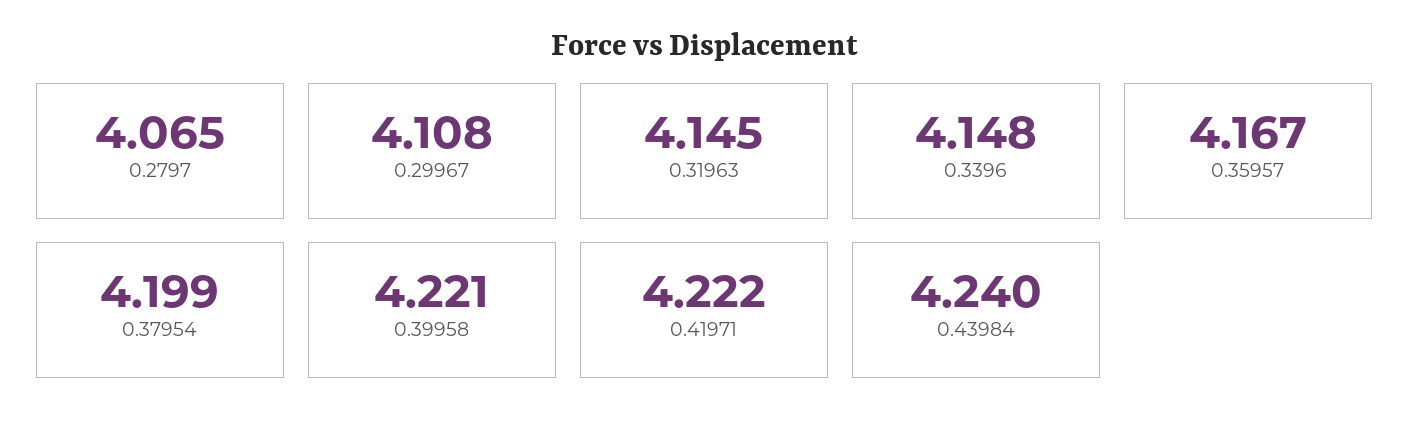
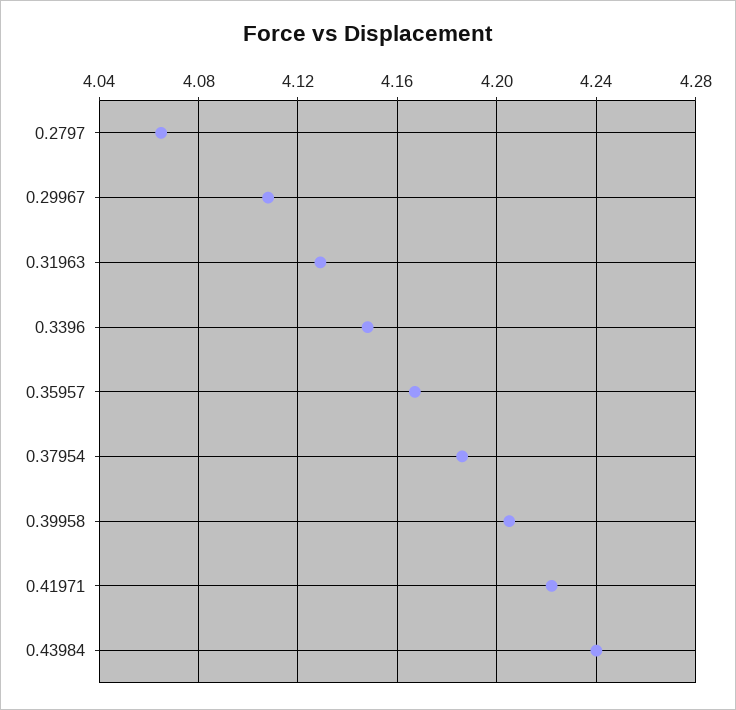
0.31963: 4.145 -> 4.13
0.37954: 4.199 -> 4.185
0.39958: 4.221 -> 4.205

